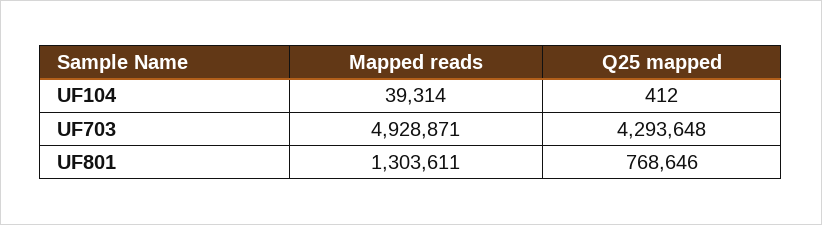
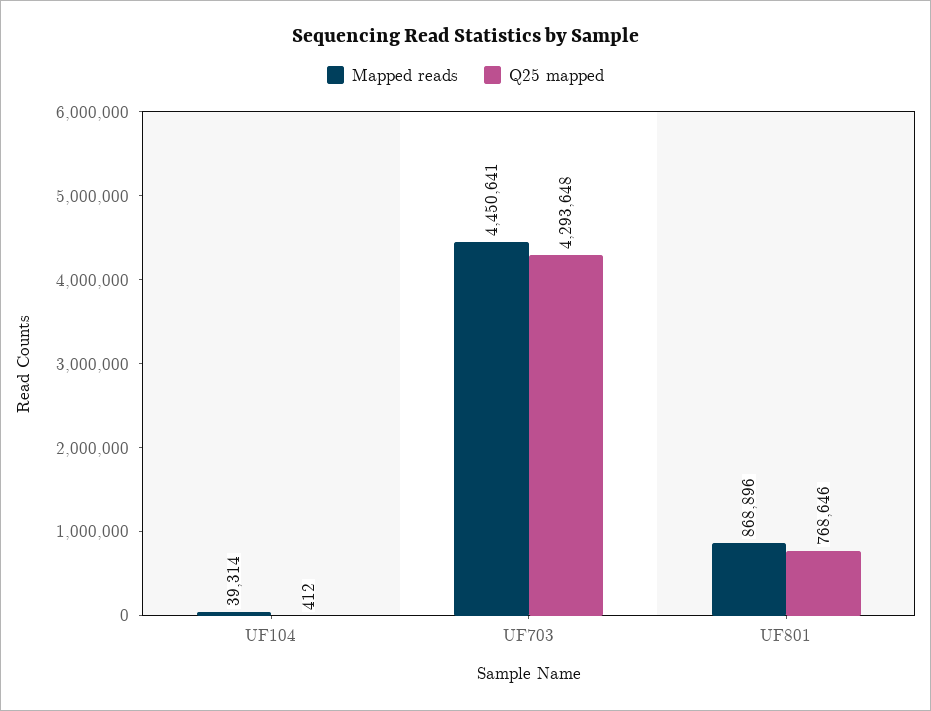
Mapped reads, UF703: 4928871 -> 4450641
Mapped reads, UF801: 1303611 -> 868896

